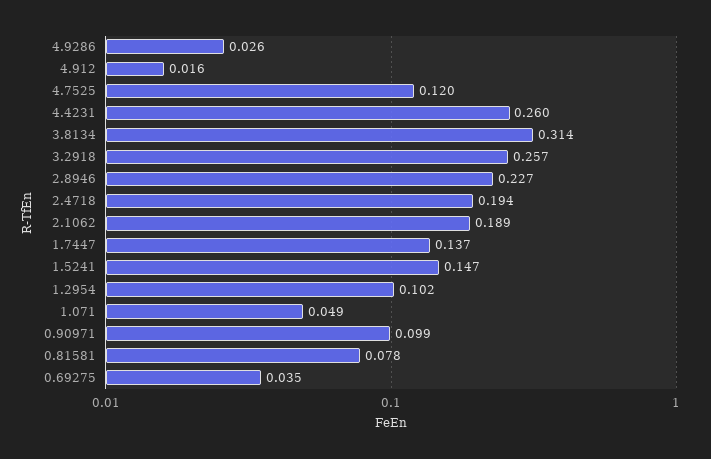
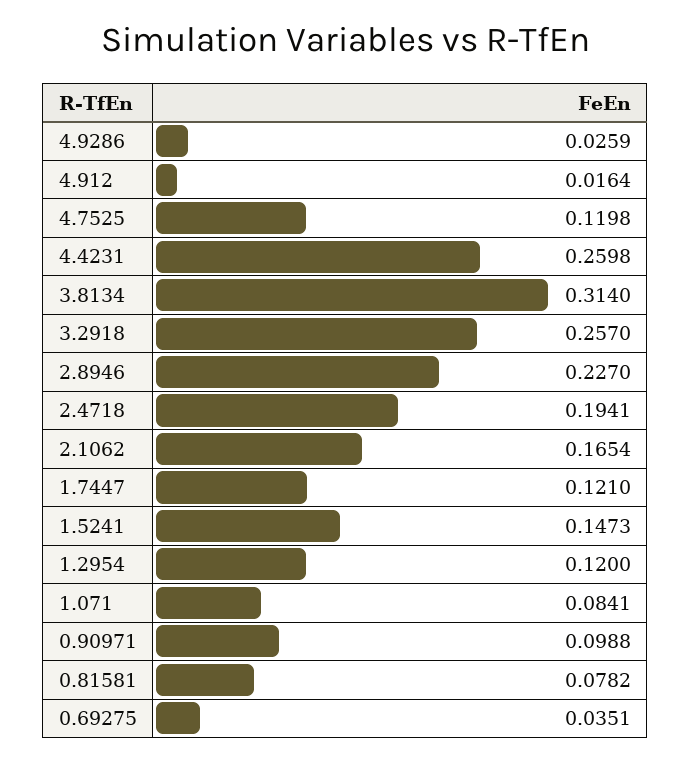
2.1062: 0.189 -> 0.1654
1.7447: 0.137 -> 0.121
1.2954: 0.102 -> 0.12
1.071: 0.049 -> 0.0841

